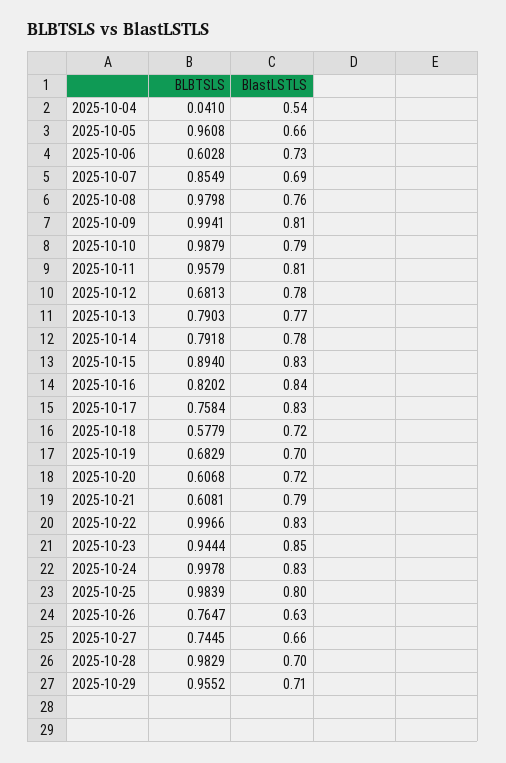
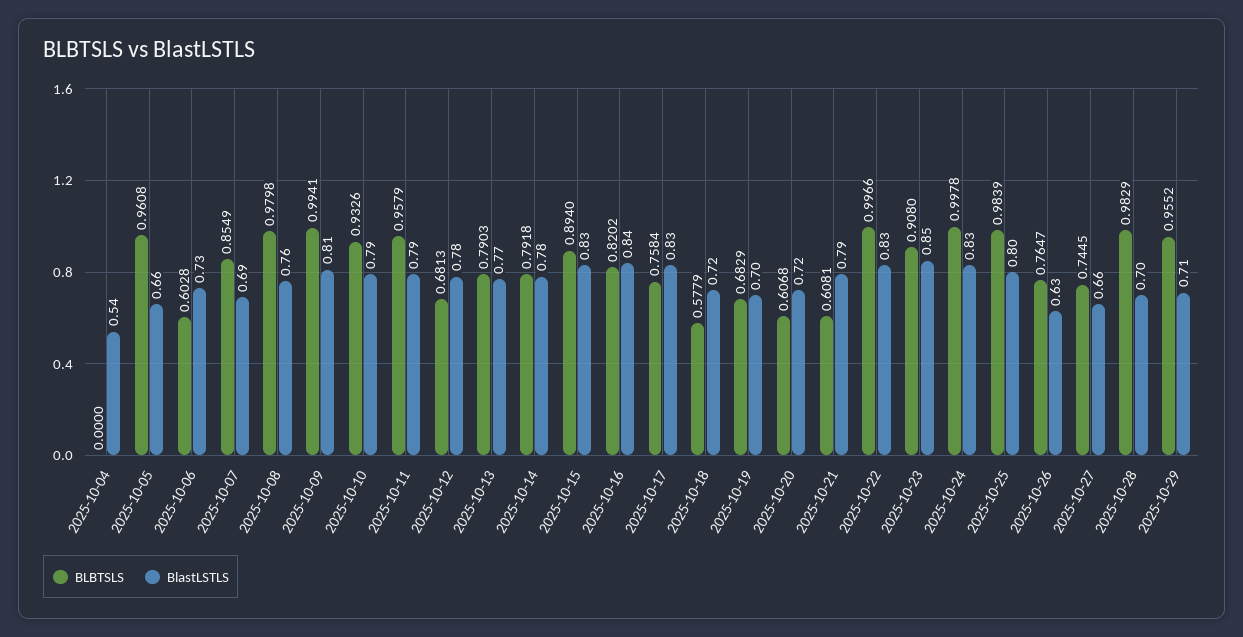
BLBTSLS, 2025-10-04: 0.041 -> 0
BLBTSLS, 2025-10-10: 0.9879 -> 0.9326
BlastLSTLS, 2025-10-11: 0.81 -> 0.79
BLBTSLS, 2025-10-23: 0.9444 -> 0.908

